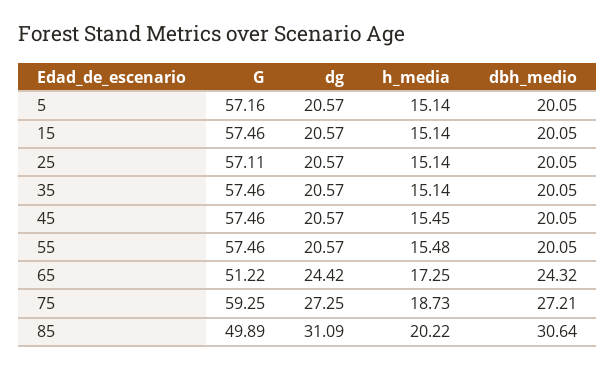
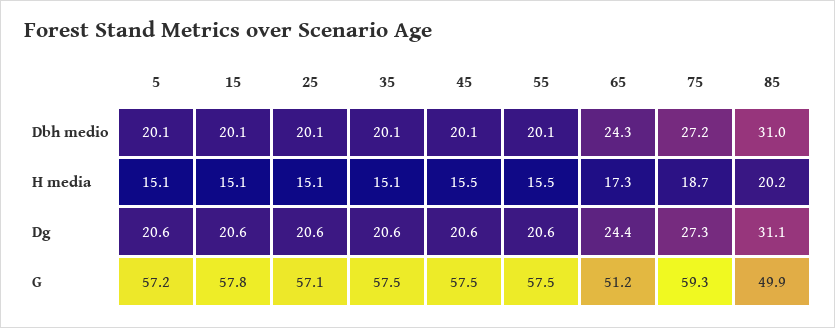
G, 15: 57.46 -> 57.8
dbh_medio, 85: 30.64 -> 31

